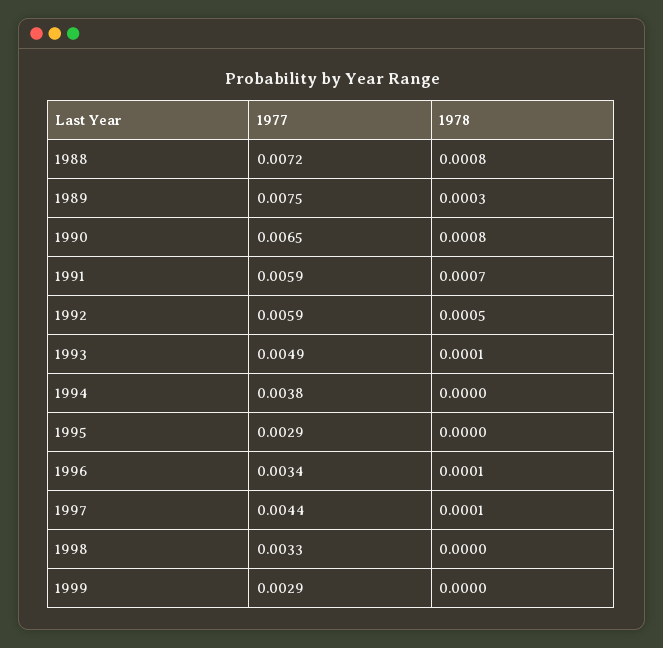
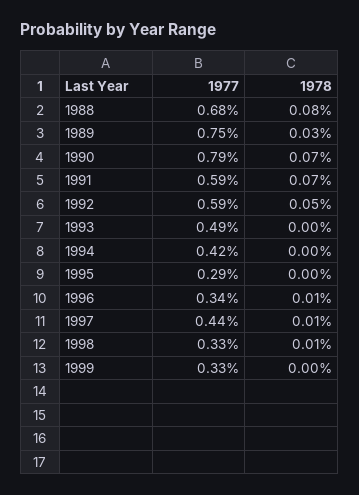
1977, 1988: 0.0072 -> 0.0068
1977, 1990: 0.0065 -> 0.0079
1978, 1990: 0.0008 -> 0.0007
1978, 1993: 0.0001 -> 0
1977, 1994: 0.0038 -> 0.0042
1978, 1998: 0 -> 0.0001
1977, 1999: 0.0029 -> 0.0033

